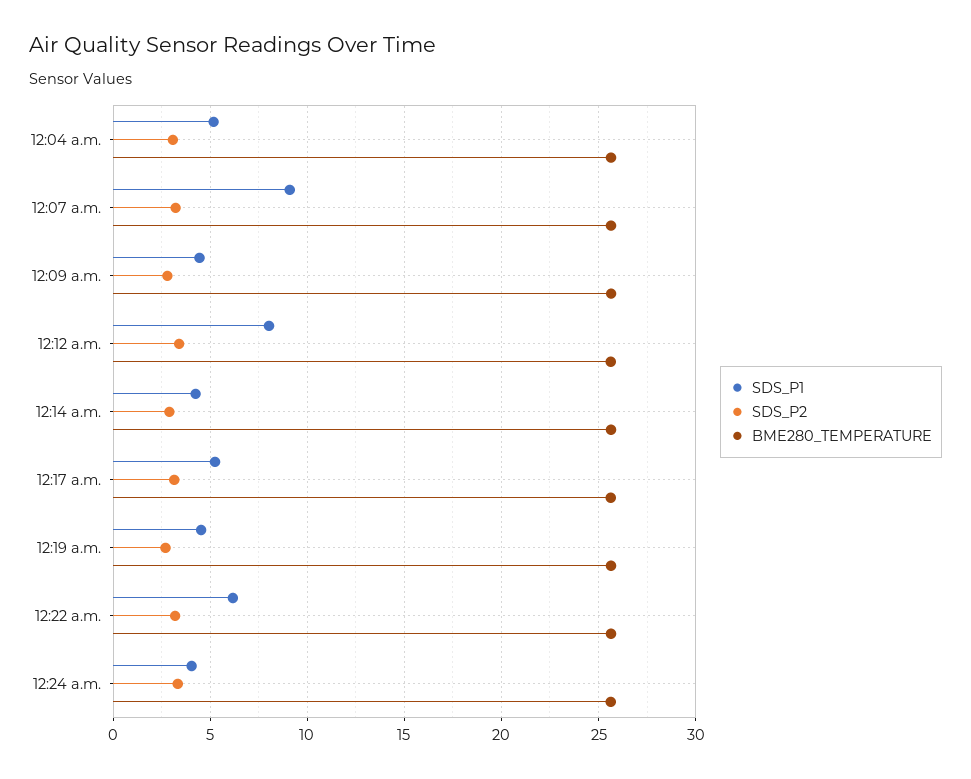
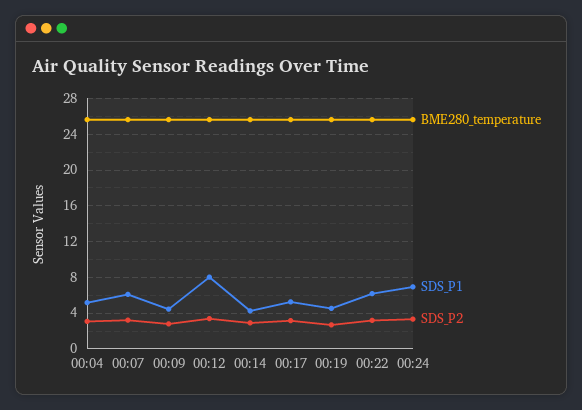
SDS_P1, 12:07 a.m.: 9 -> 6
SDS_P1, 12:24 a.m.: 4 -> 7

